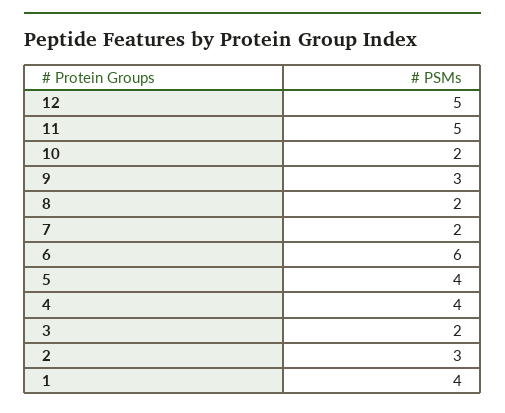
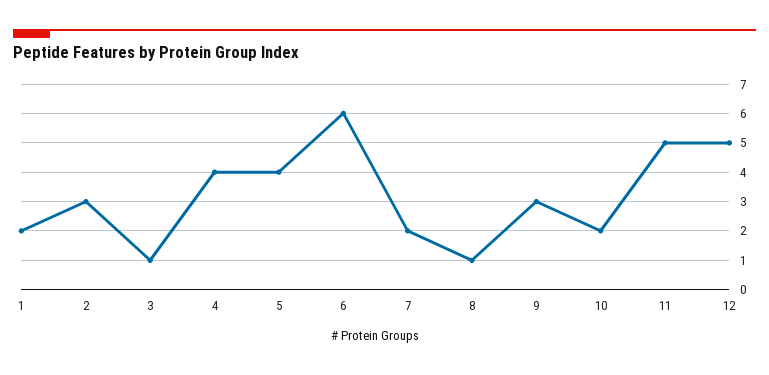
8: 2 -> 1
3: 2 -> 1
1: 4 -> 2

